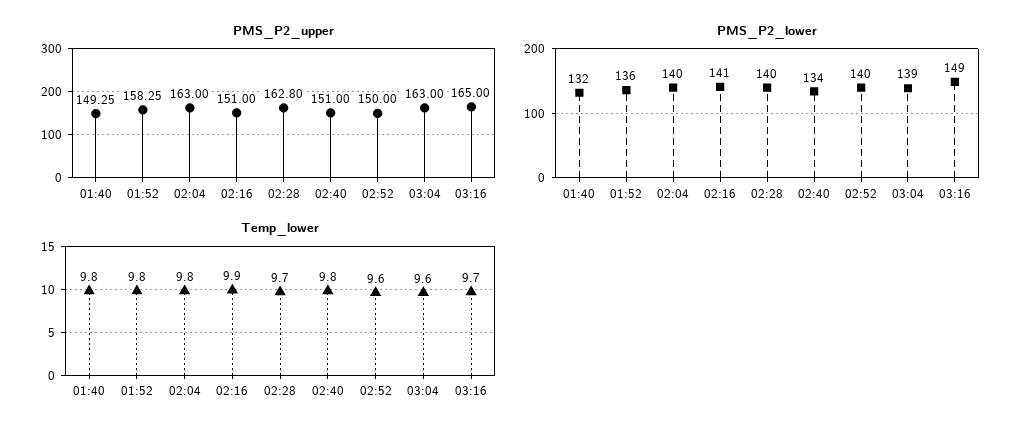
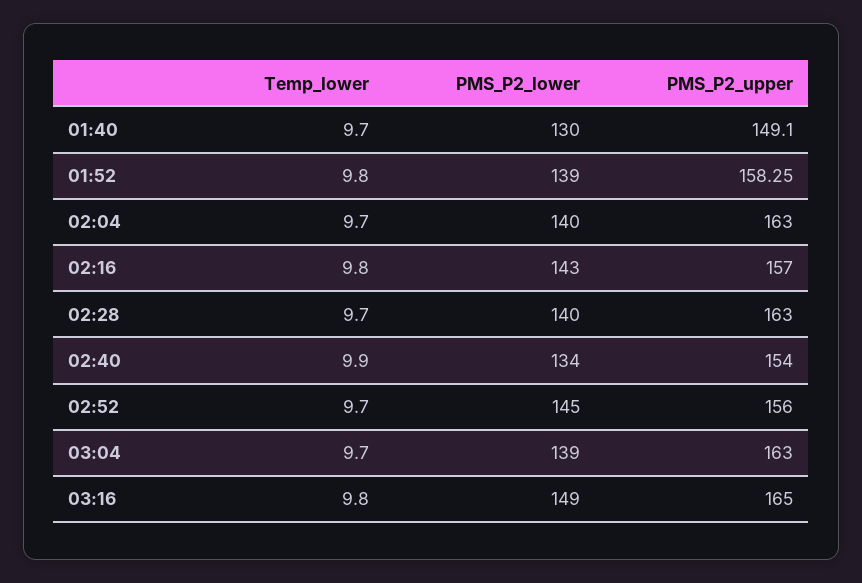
PMS_P2_upper, 01:40: 149.25 -> 149.1
PMS_P2_upper, 02:16: 151 -> 157
PMS_P2_upper, 02:28: 162.8 -> 163
PMS_P2_upper, 02:40: 151 -> 154
PMS_P2_upper, 02:52: 150 -> 156
PMS_P2_lower, 01:40: 132 -> 130
PMS_P2_lower, 01:52: 136 -> 139
PMS_P2_lower, 02:16: 141 -> 143
PMS_P2_lower, 02:52: 140 -> 145
Temp_lower, 01:40: 9.8 -> 9.7
Temp_lower, 02:04: 9.8 -> 9.7
Temp_lower, 02:16: 9.9 -> 9.8
Temp_lower, 02:40: 9.8 -> 9.9
Temp_lower, 02:52: 9.6 -> 9.7
Temp_lower, 03:04: 9.6 -> 9.7
Temp_lower, 03:16: 9.7 -> 9.8

